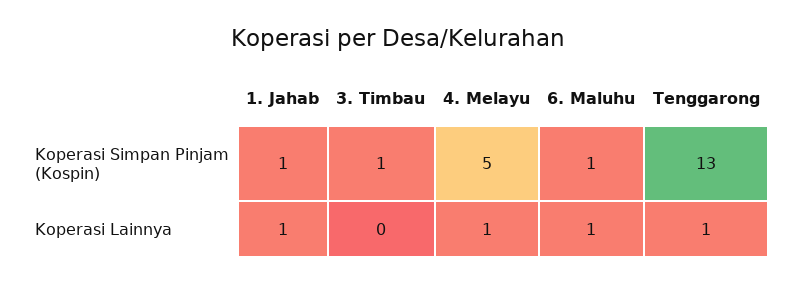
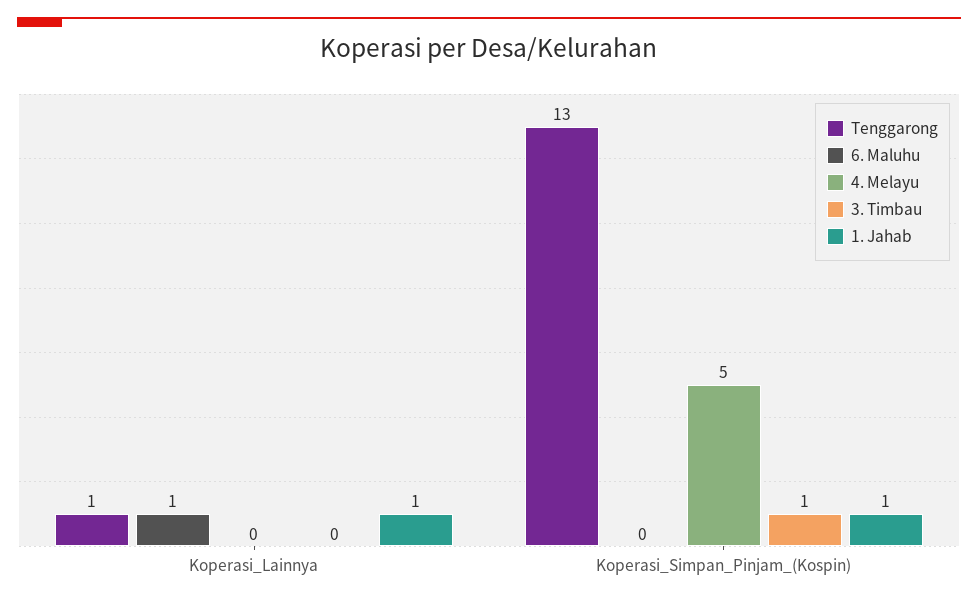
6. Maluhu, Koperasi Simpan Pinjam (Kospin): 1 -> 0
4. Melayu, Koperasi Lainnya: 1 -> 0

